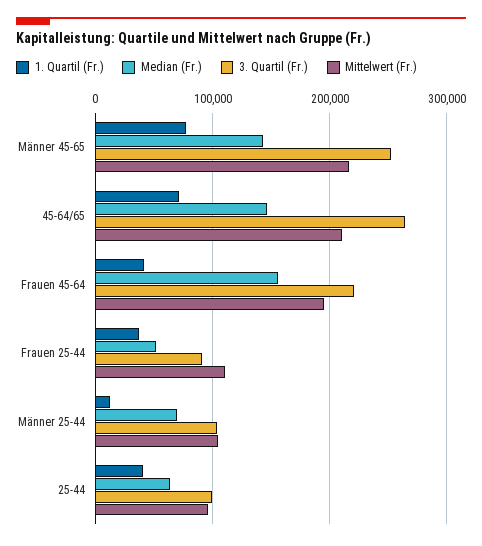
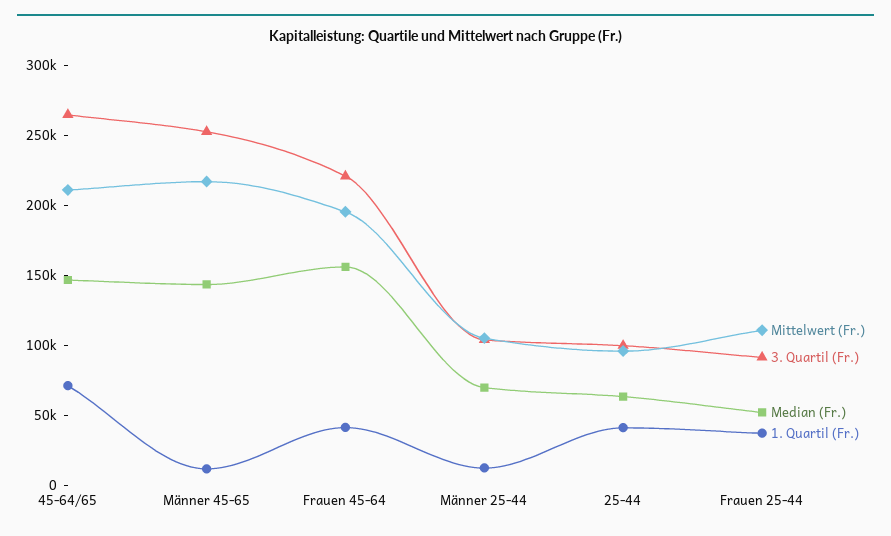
1. Quartil (Fr.), Männer 45-65: 80000 -> 10000

